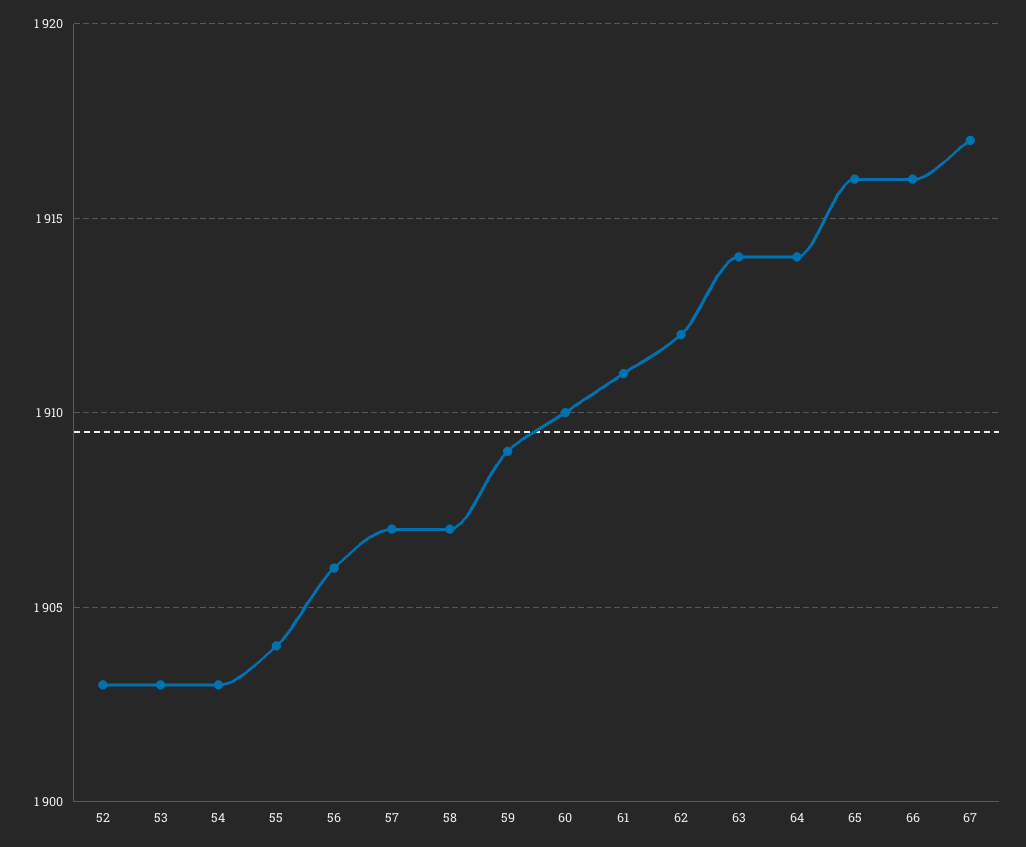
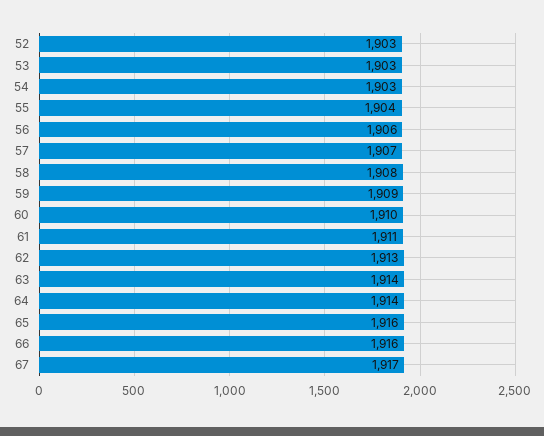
58: 1907 -> 1908
62: 1912 -> 1913

